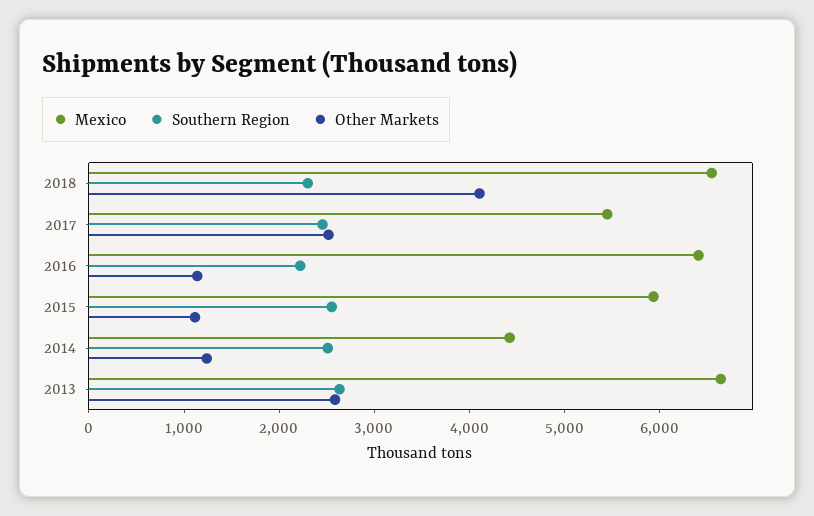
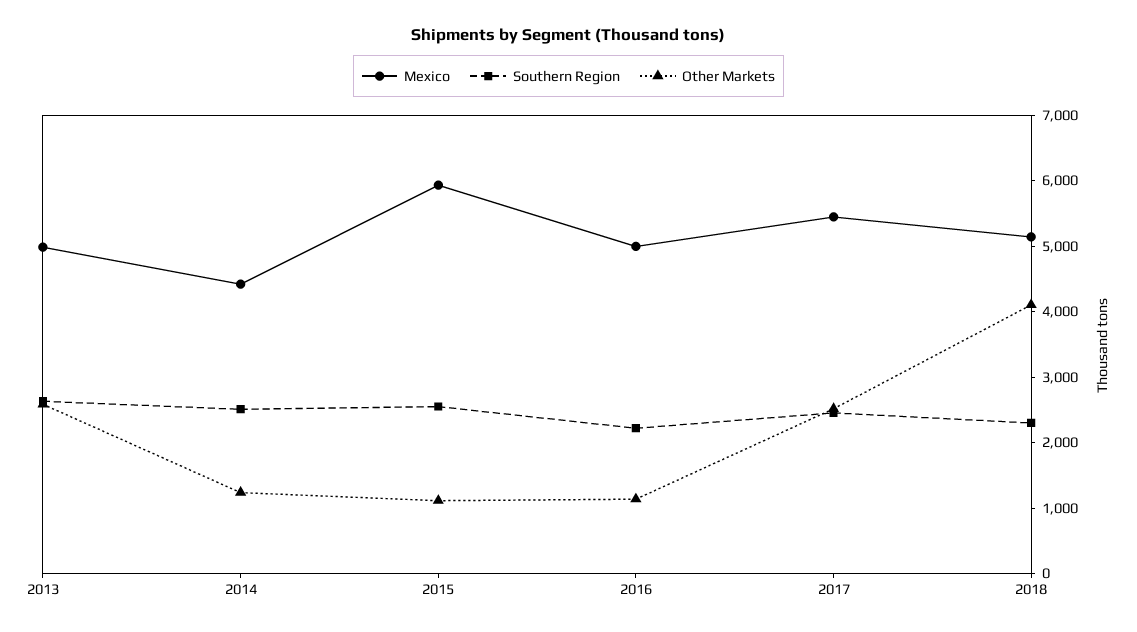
Mexico, 2018: 6600 -> 5200
Mexico, 2016: 6400 -> 5000
Mexico, 2013: 6600 -> 5000

